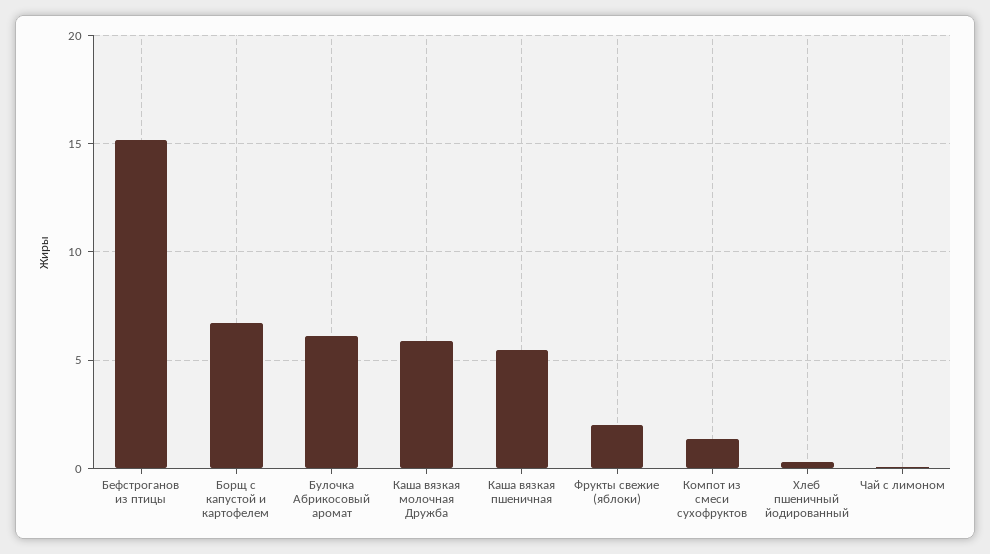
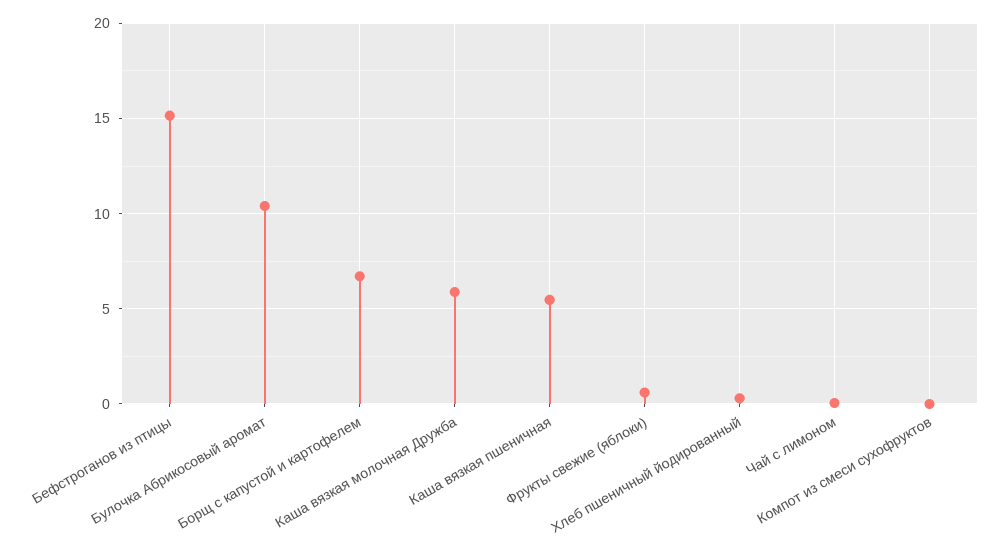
Булочка Абрикосовый аромат: 6 -> 10.5
Фрукты свежие (яблоки): 2 -> 0.5
Компот из смеси сухофруктов: 1.5 -> 0

